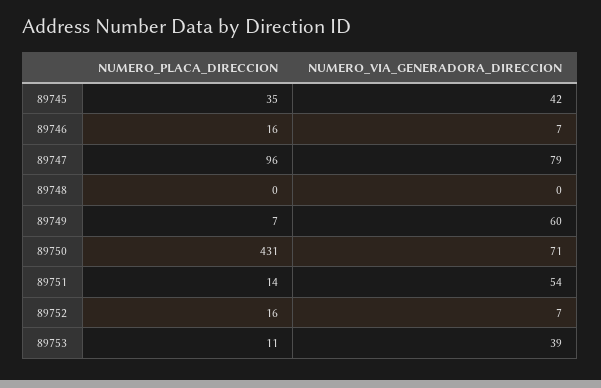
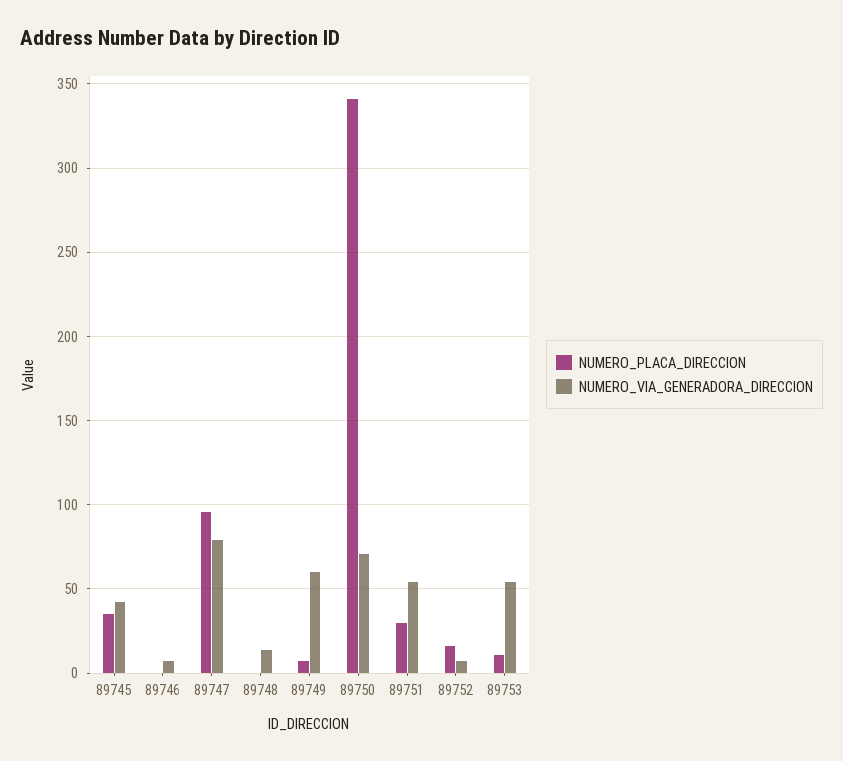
NUMERO_PLACA_DIRECCION, 89746: 16 -> 0
NUMERO_VIA_GENERADORA_DIRECCION, 89748: 0 -> 15
NUMERO_PLACA_DIRECCION, 89750: 431 -> 340
NUMERO_PLACA_DIRECCION, 89751: 14 -> 30
NUMERO_VIA_GENERADORA_DIRECCION, 89753: 39 -> 55

